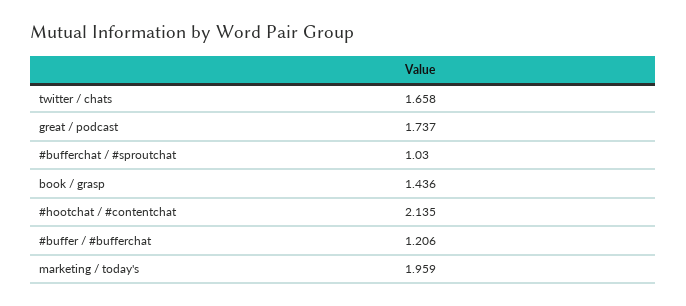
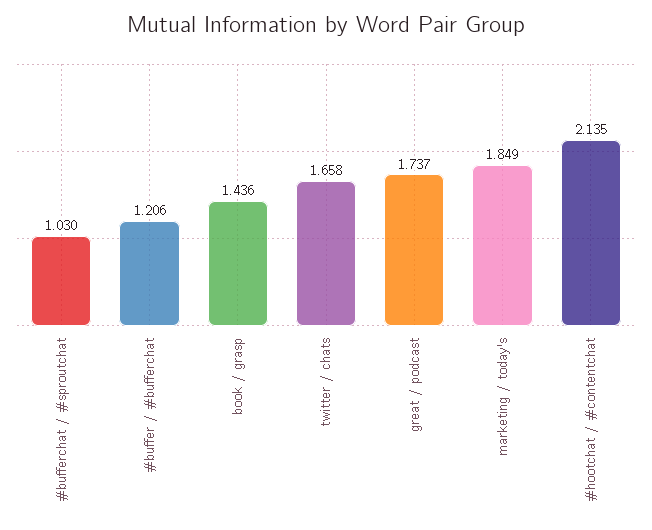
marketing / today's: 1.959 -> 1.849

